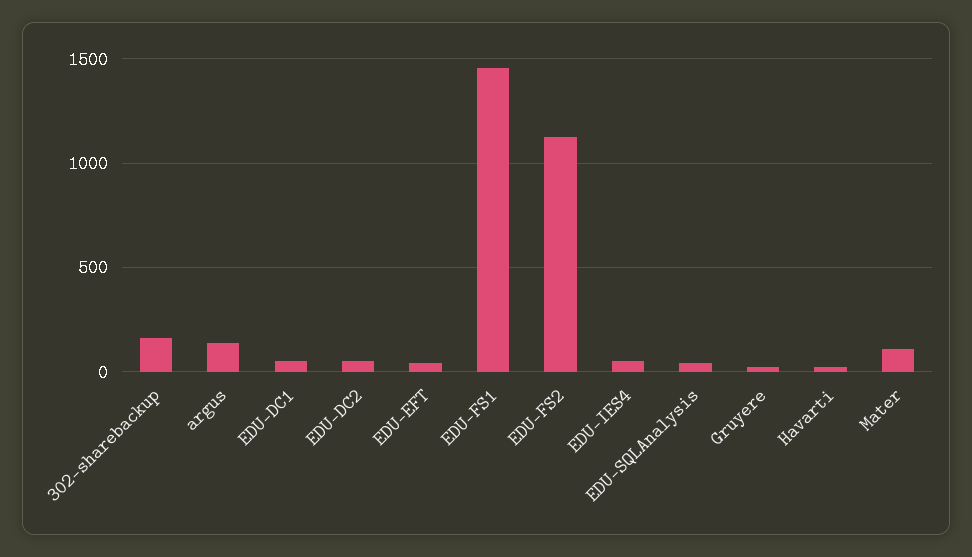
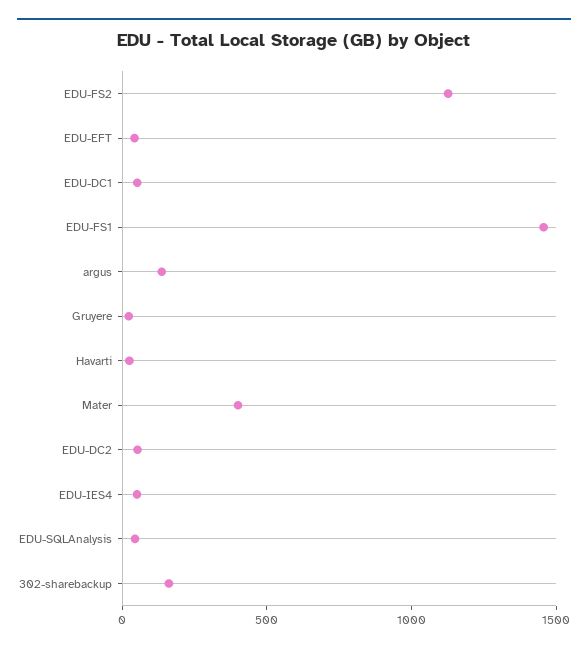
Mater: 100 -> 400

